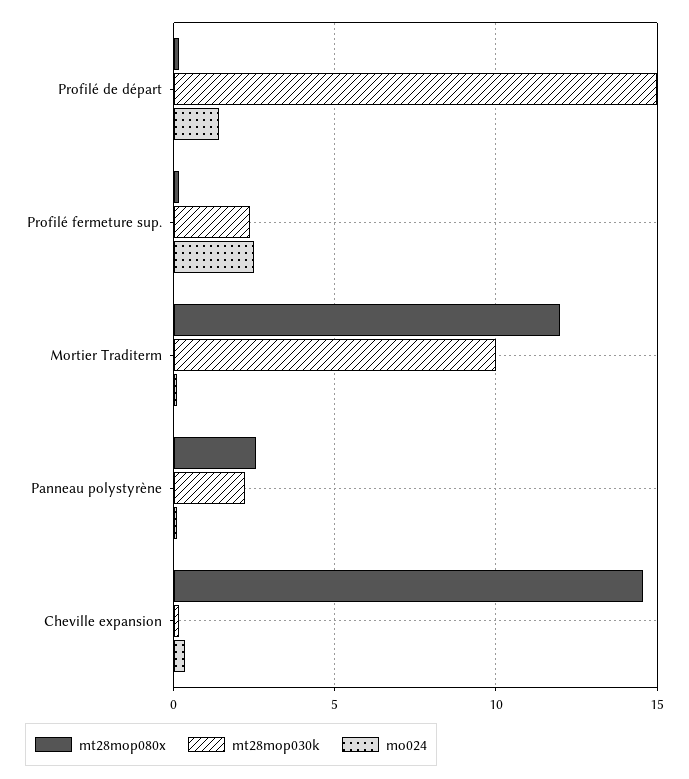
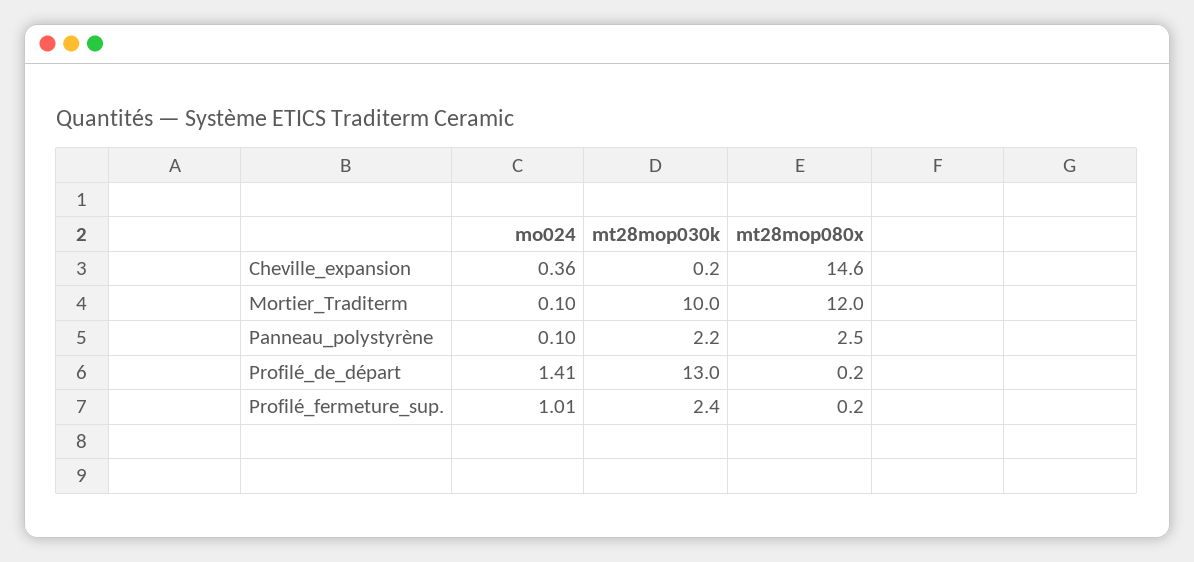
mt28mop030k, Profilé de départ: 15 -> 13
mo024, Profilé fermeture sup.: 2.5 -> 1.01

